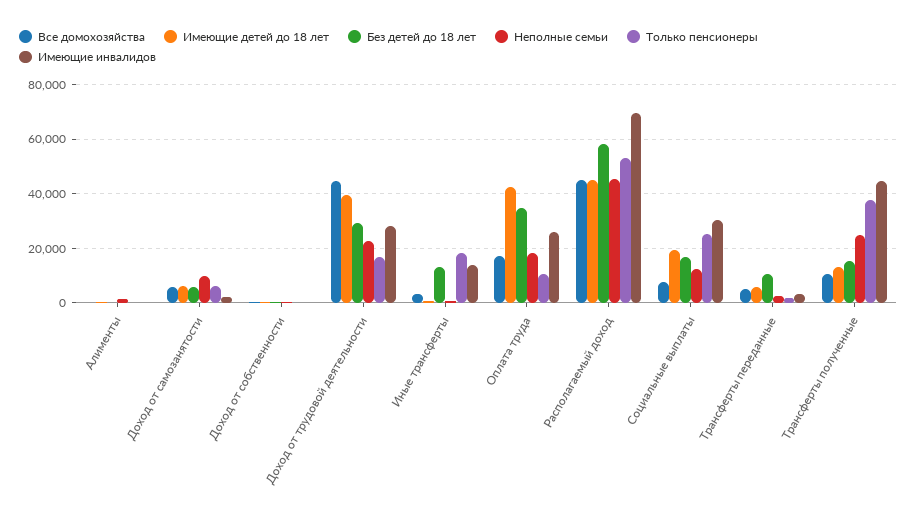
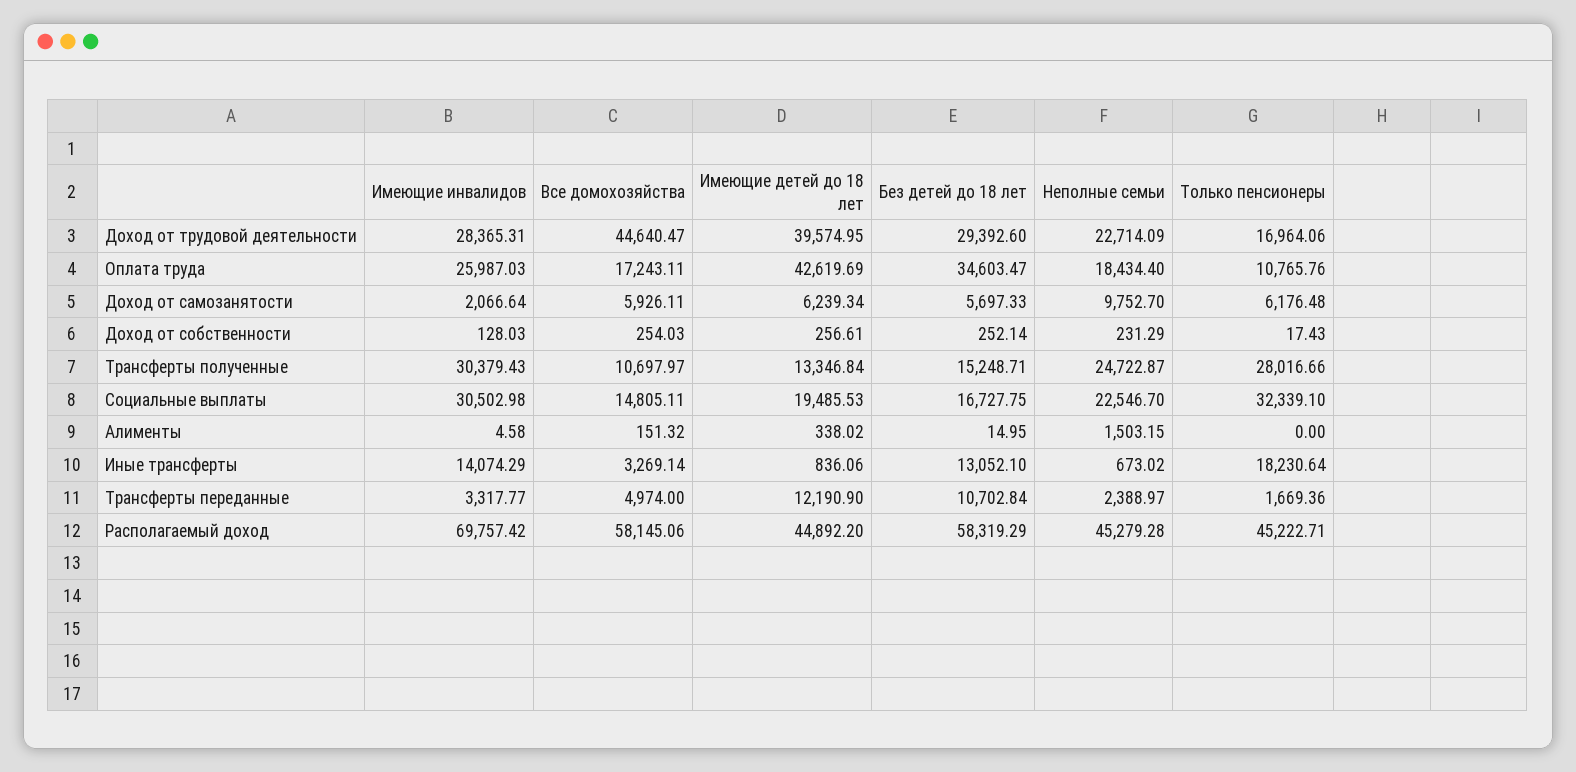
Все домохозяйства, Располагаемый доход: 45000 -> 58145.06
Только пенсионеры, Располагаемый доход: 52500 -> 45222.71
Все домохозяйства, Социальные выплаты: 7500 -> 14805.11
Неполные семьи, Социальные выплаты: 12500 -> 22546.7
Только пенсионеры, Социальные выплаты: 25000 -> 32339.1
Имеющие детей до 18 лет, Трансферты переданные: 5000 -> 12190.9
Только пенсионеры, Трансферты полученные: 37500 -> 28016.66
Имеющие инвалидов, Трансферты полученные: 45000 -> 30379.43

